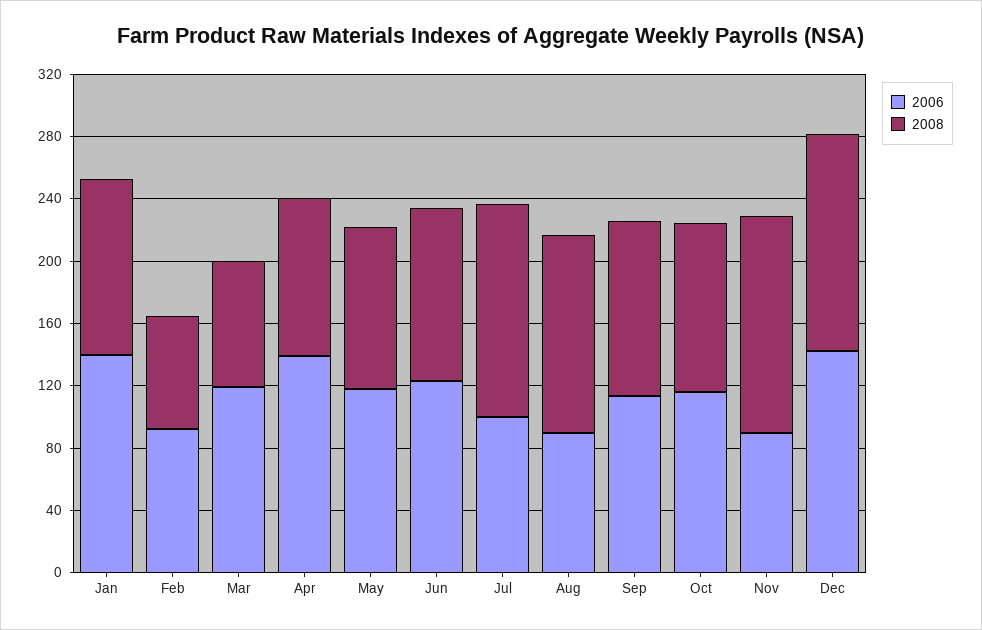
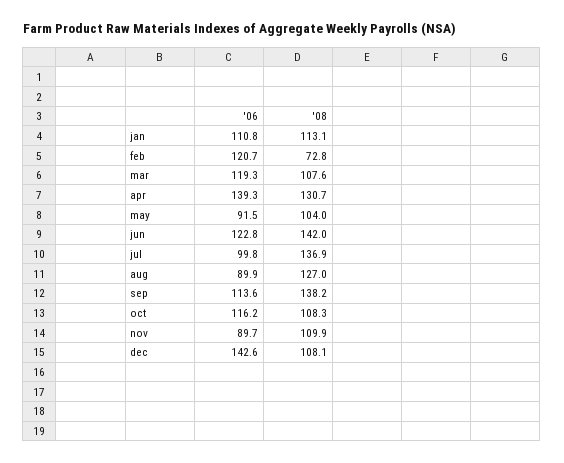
2006, Jan: 140 -> 110.8
2006, Feb: 90 -> 120.7
2008, Mar: 80 -> 107.6
2008, Apr: 100 -> 130.7
2006, May: 120 -> 91.5
2008, Jun: 110 -> 142
2008, Sep: 110 -> 138.2
2008, Nov: 140 -> 109.9
2008, Dec: 140 -> 108.1

